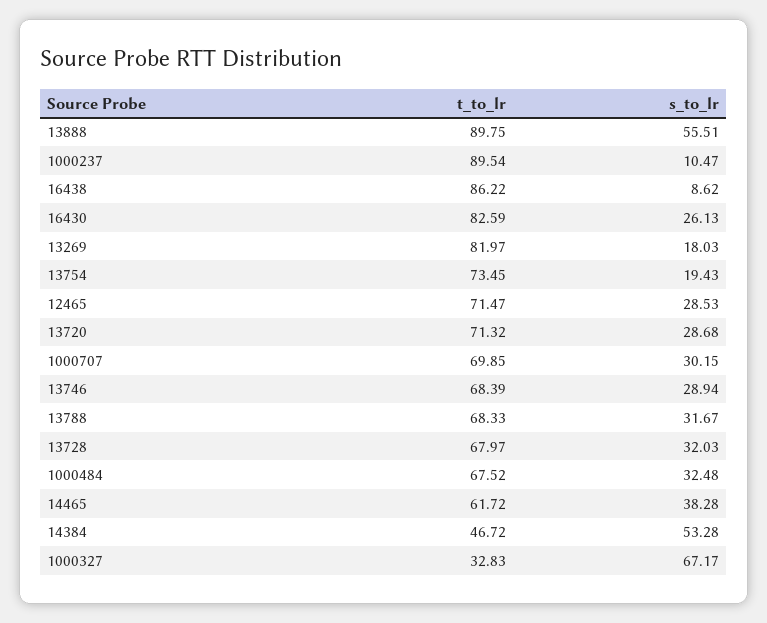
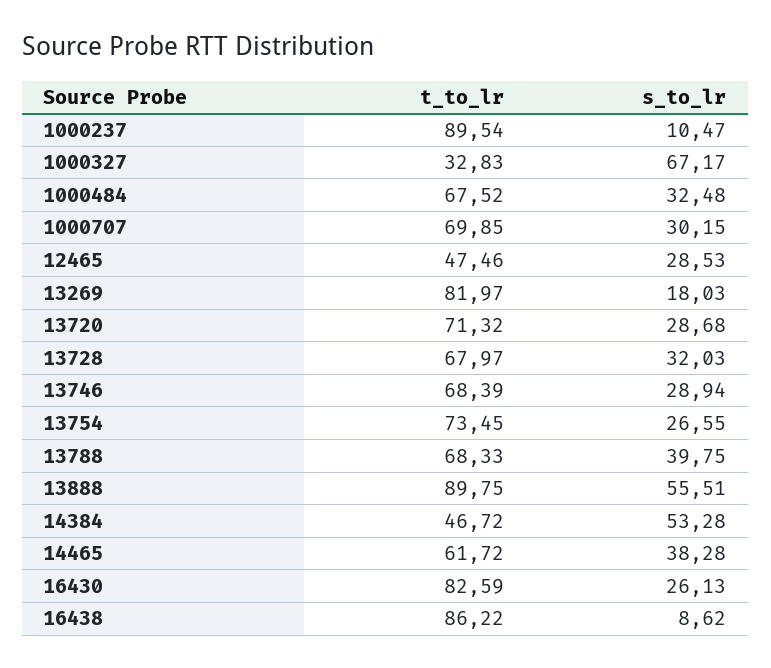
s_to_lr, 13754: 19.43 -> 26.55
t_to_lr, 12465: 71.47 -> 47.46
s_to_lr, 13788: 31.67 -> 39.75

